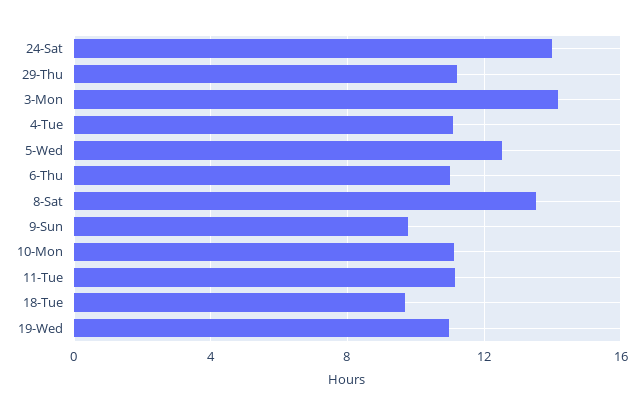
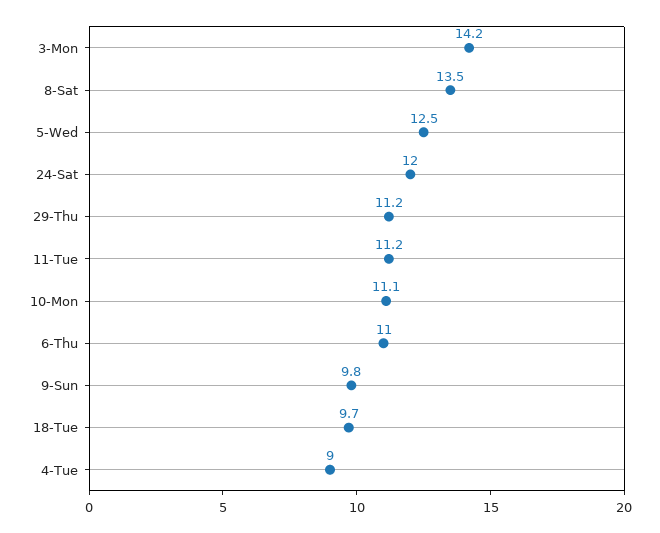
24-Sat: 14 -> 12
4-Tue: 11 -> 9
19-Wed: 11 -> none

